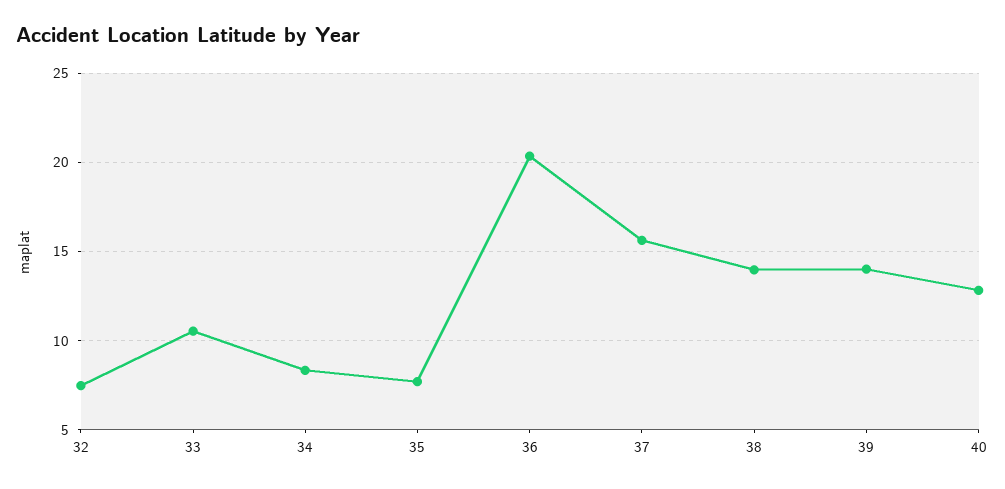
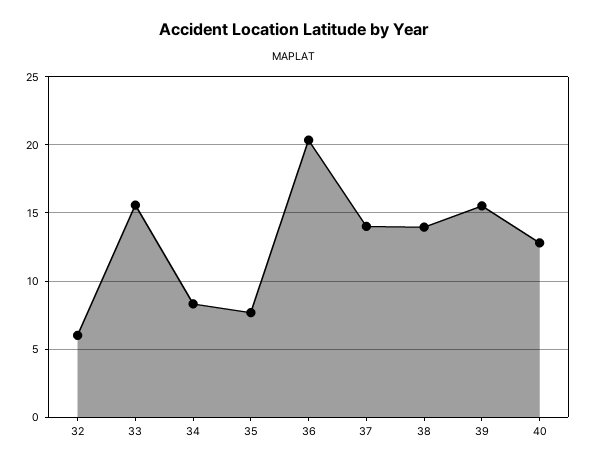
32: 7.5 -> 6
33: 10.5 -> 15.5
37: 15.5 -> 14
39: 14 -> 15.5

